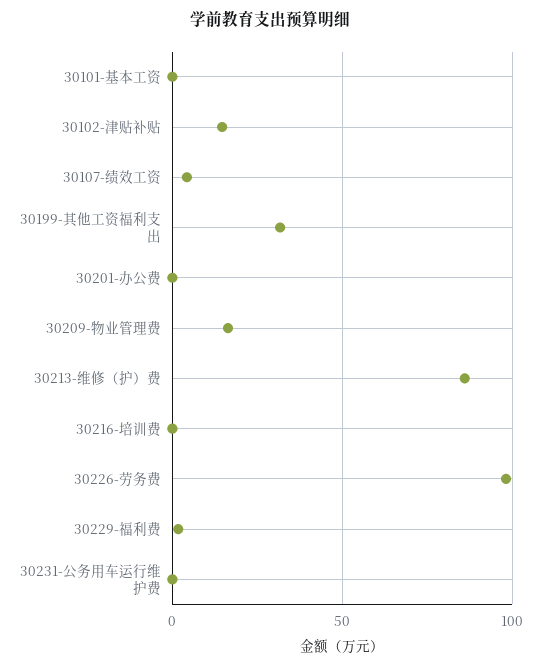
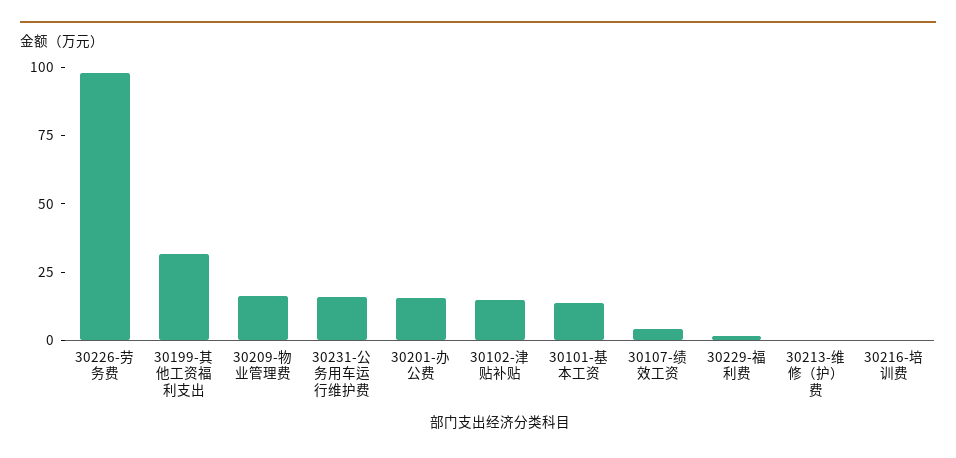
30101-基本工资: 0 -> 15
30201-办公费: 0 -> 15
30213-维修（护）费: 85 -> 0
30231-公务用车运行维护费: 0 -> 15

